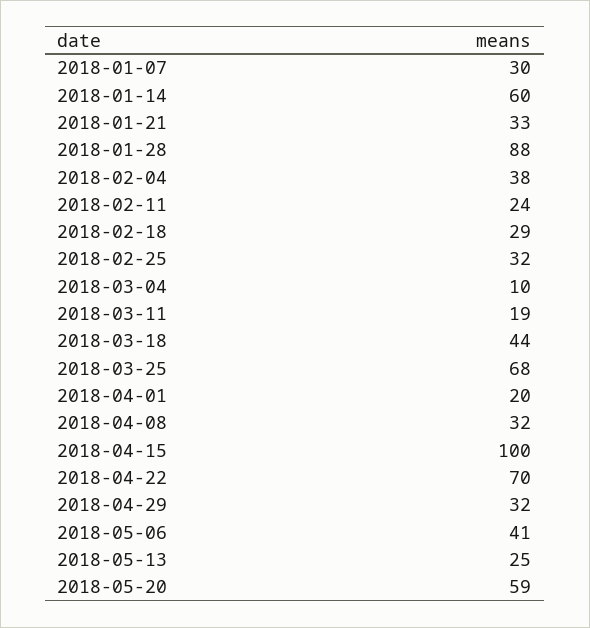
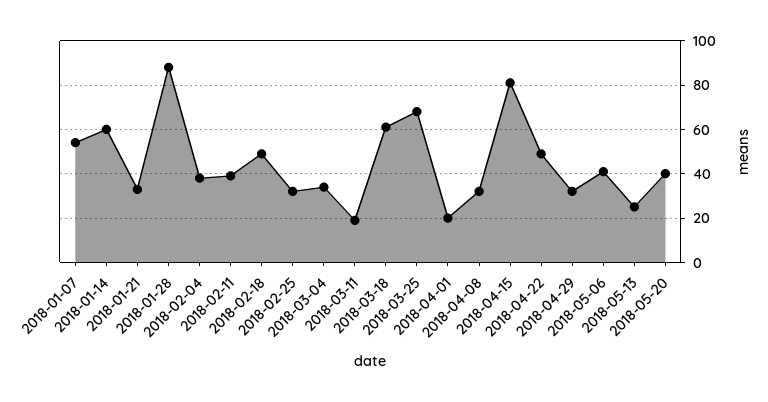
2018-01-07: 30 -> 55
2018-02-11: 24 -> 40
2018-02-18: 29 -> 50
2018-03-04: 10 -> 35
2018-03-18: 44 -> 60
2018-04-15: 100 -> 80
2018-04-22: 70 -> 50
2018-05-20: 59 -> 40

